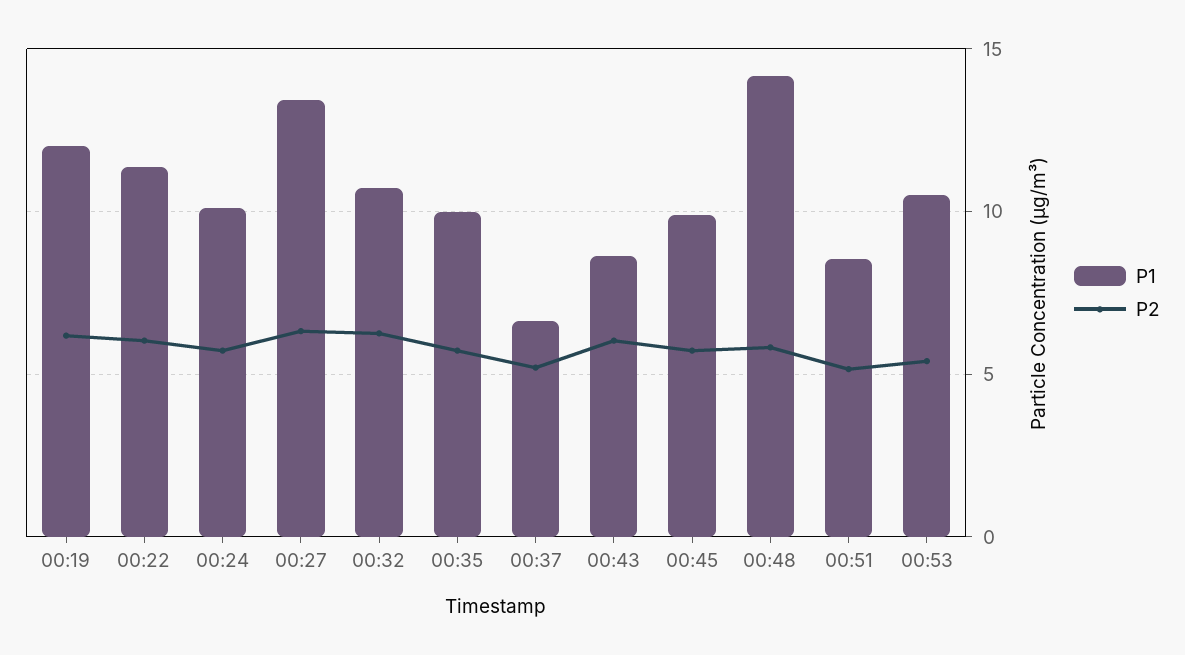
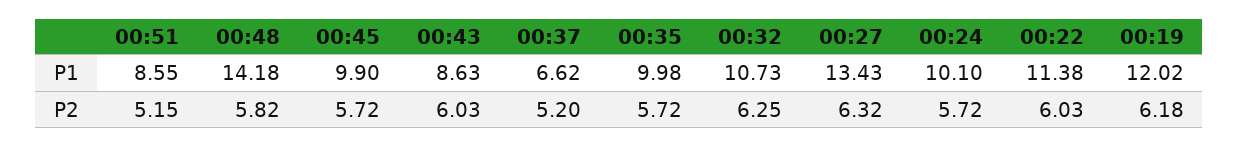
P1, 00:53: 10.5 -> none
P2, 00:53: 5.5 -> none

